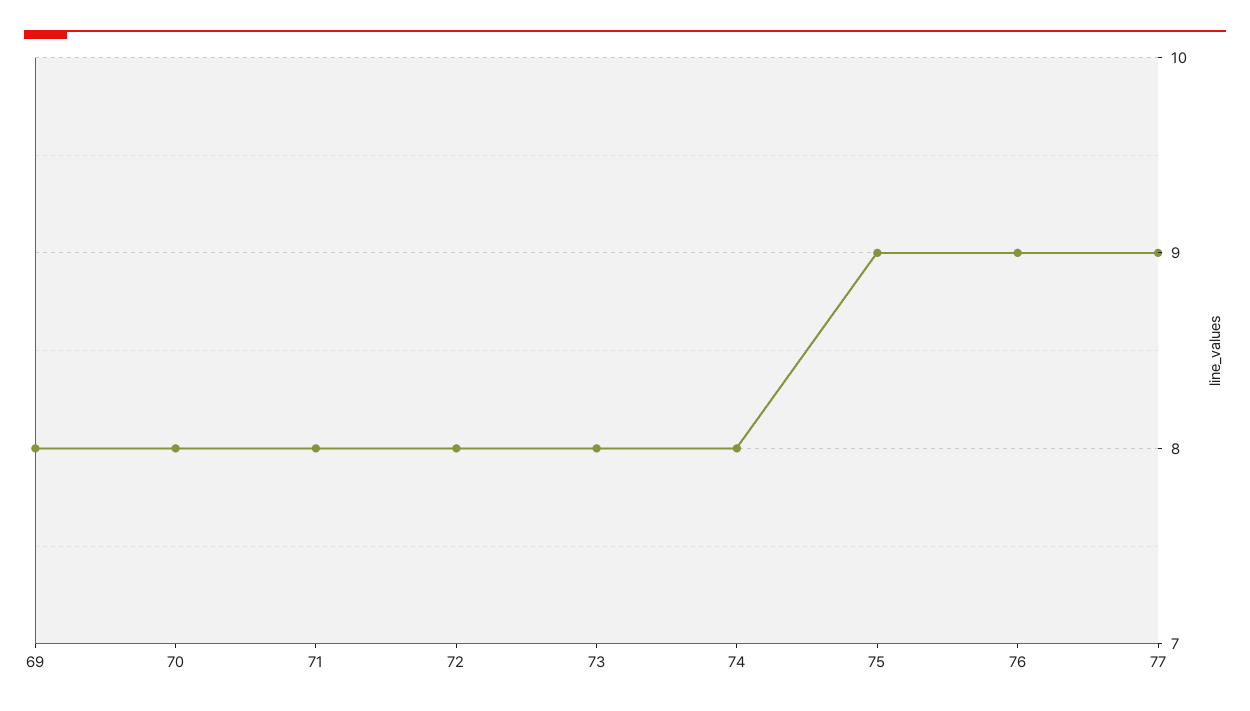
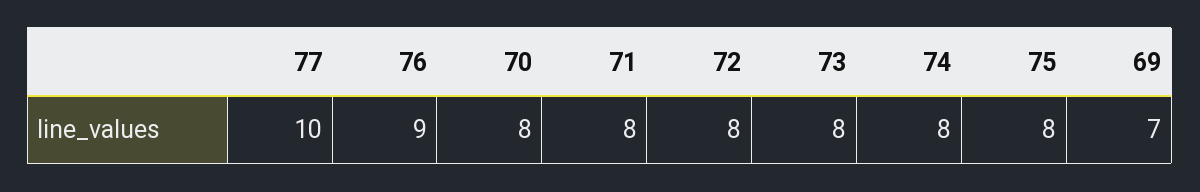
69: 8 -> 7
75: 9 -> 8
77: 9 -> 10

